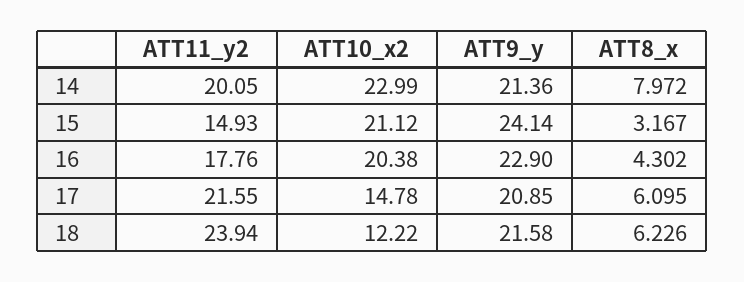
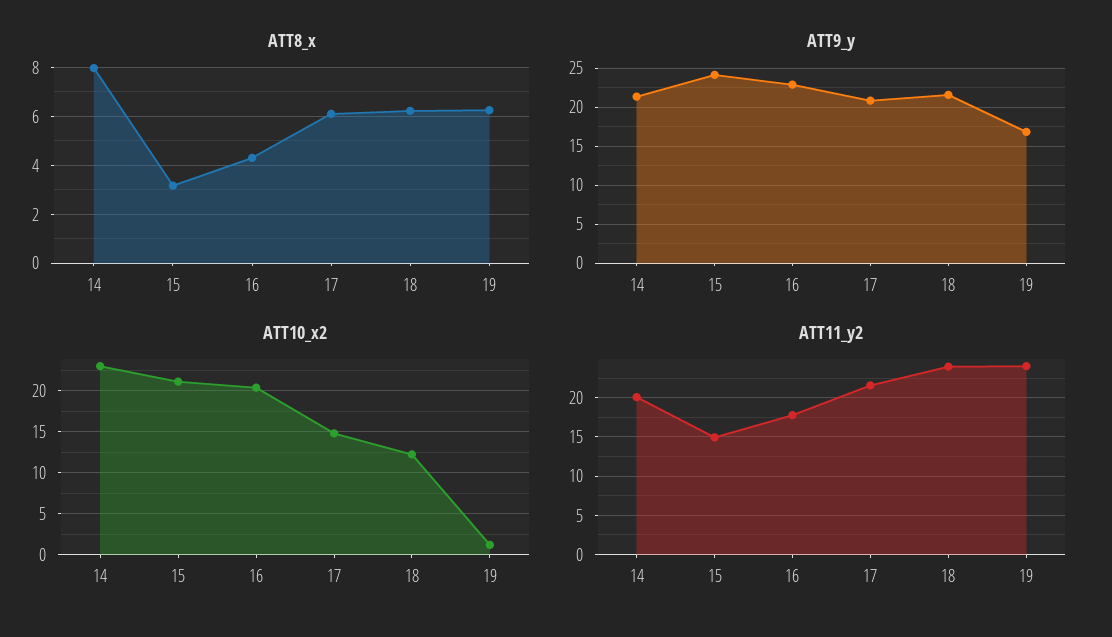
ATT8_x, 19: none -> 6.25
ATT9_y, 19: none -> 17
ATT10_x2, 19: none -> 1
ATT11_y2, 19: none -> 24

